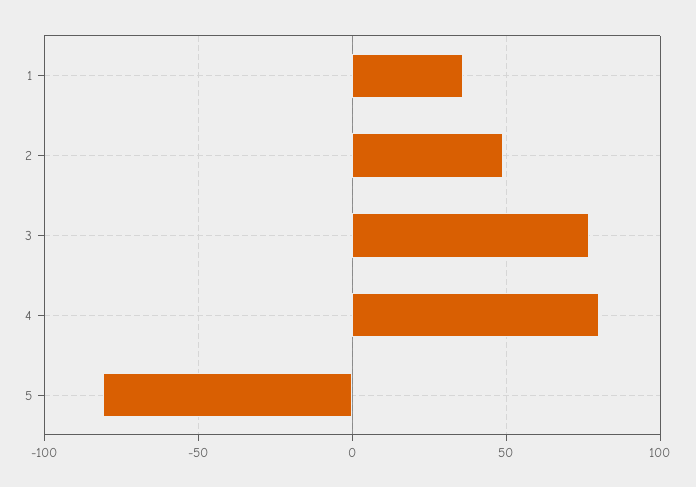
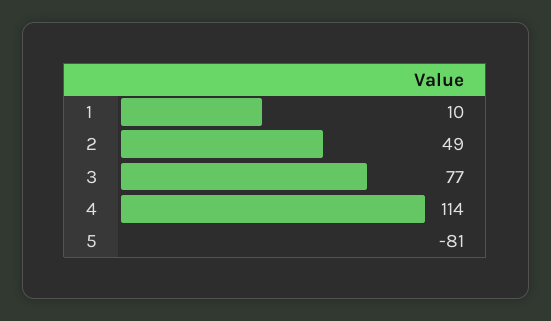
1: 35 -> 10
4: 80 -> 114

